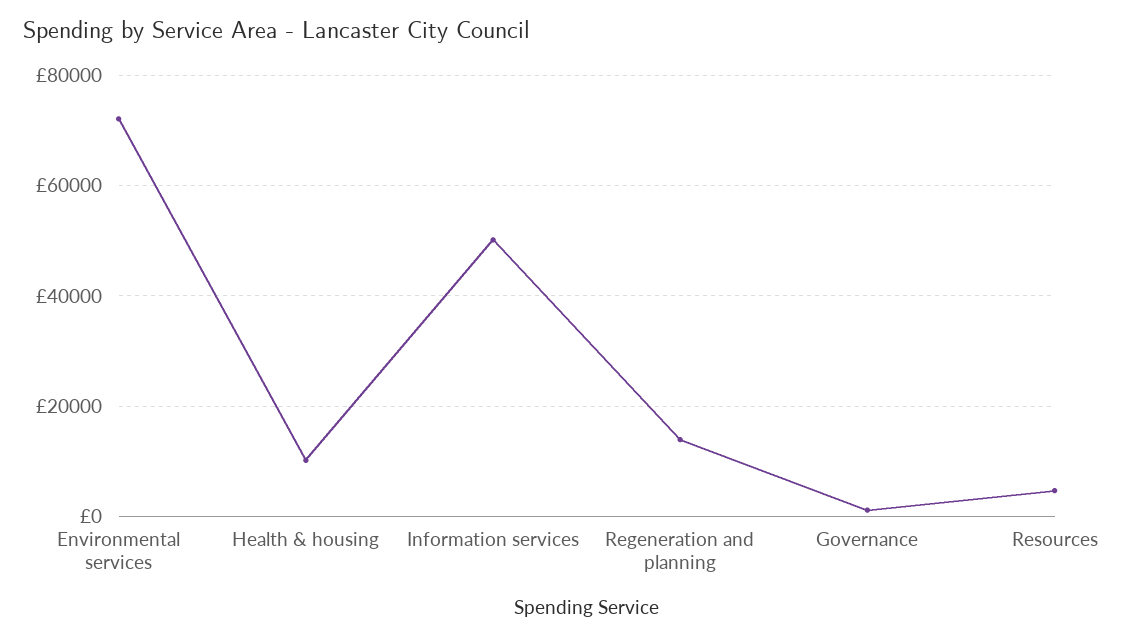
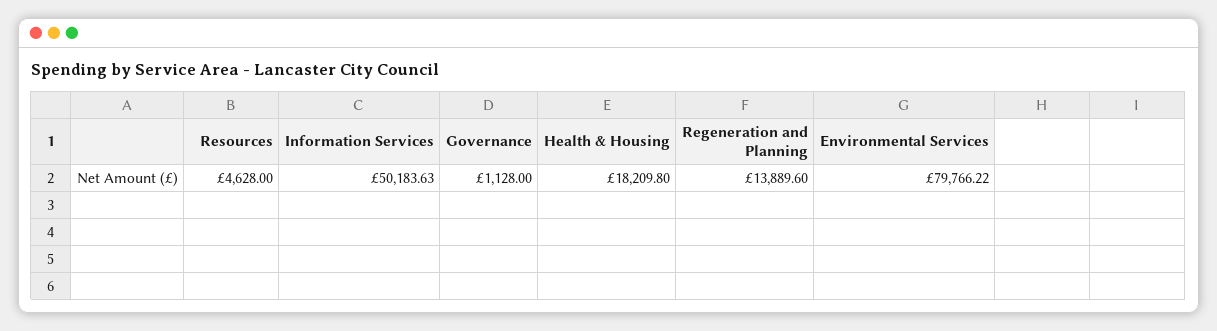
Environmental services: 72000 -> 79766.22
Health & housing: 10000 -> 18209.8

